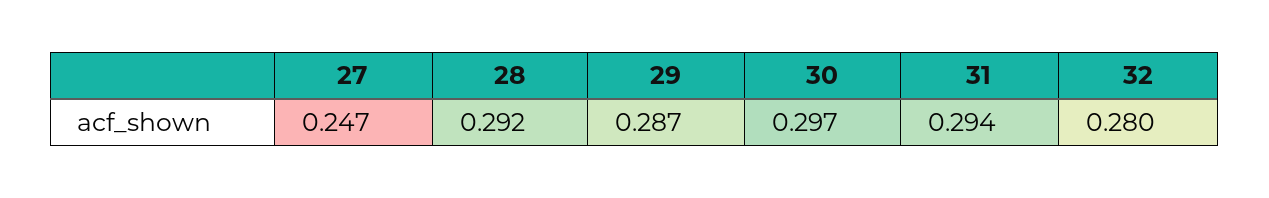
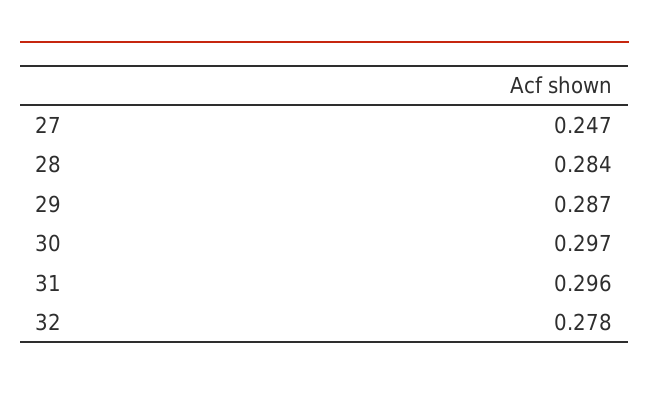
28: 0.292 -> 0.284
31: 0.294 -> 0.296
32: 0.28 -> 0.278

